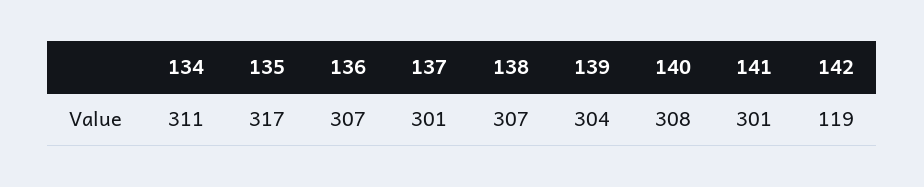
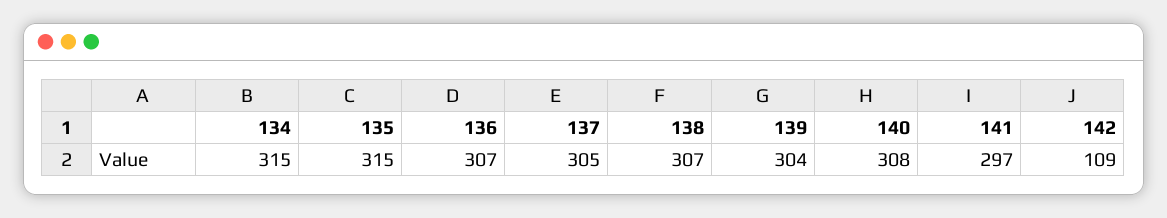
134: 311 -> 315
135: 317 -> 315
137: 301 -> 305
141: 301 -> 297
142: 119 -> 109

